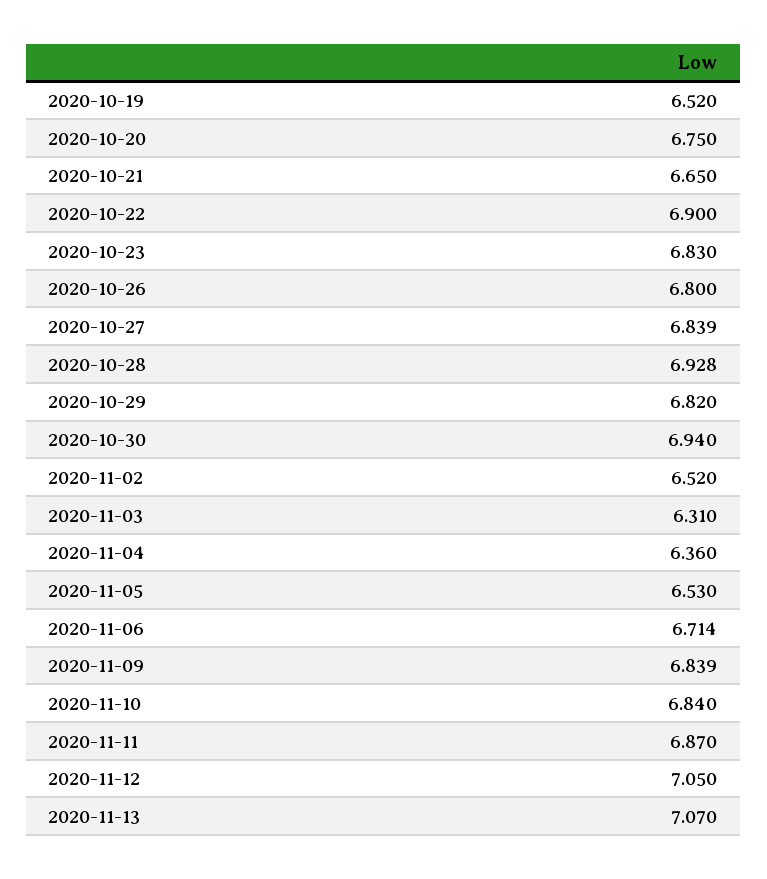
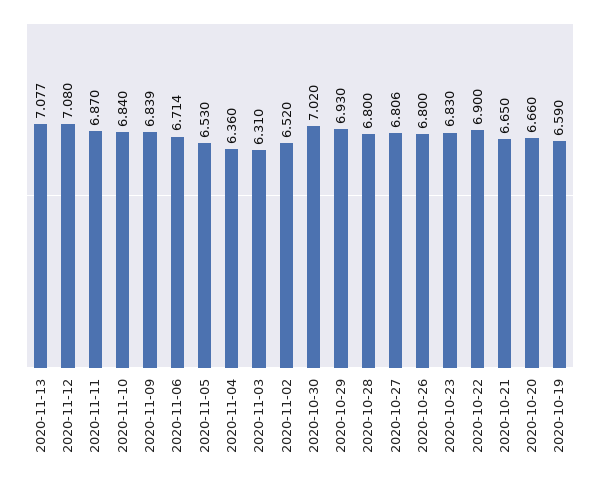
2020-10-19: 6.52 -> 6.59
2020-10-20: 6.75 -> 6.66
2020-10-27: 6.839 -> 6.806
2020-10-28: 6.928 -> 6.8
2020-10-29: 6.82 -> 6.93
2020-10-30: 6.94 -> 7.02
2020-11-12: 7.05 -> 7.08
2020-11-13: 7.07 -> 7.077

